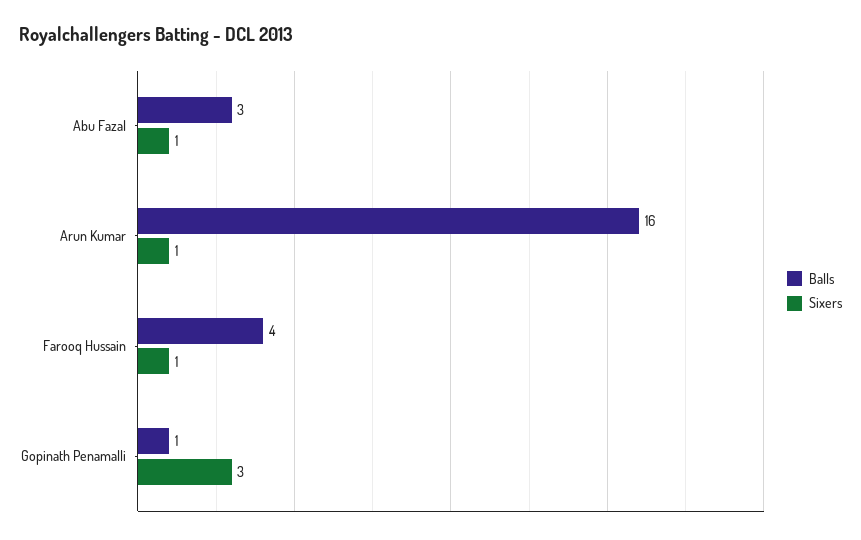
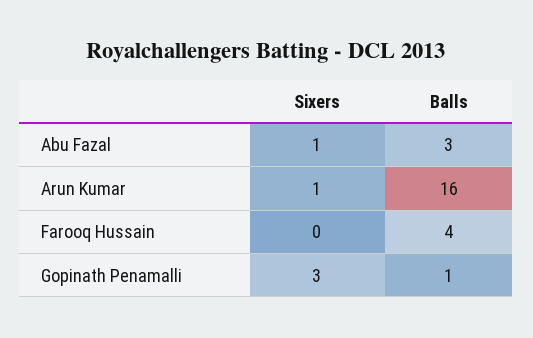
Sixers, Farooq Hussain: 1 -> 0

